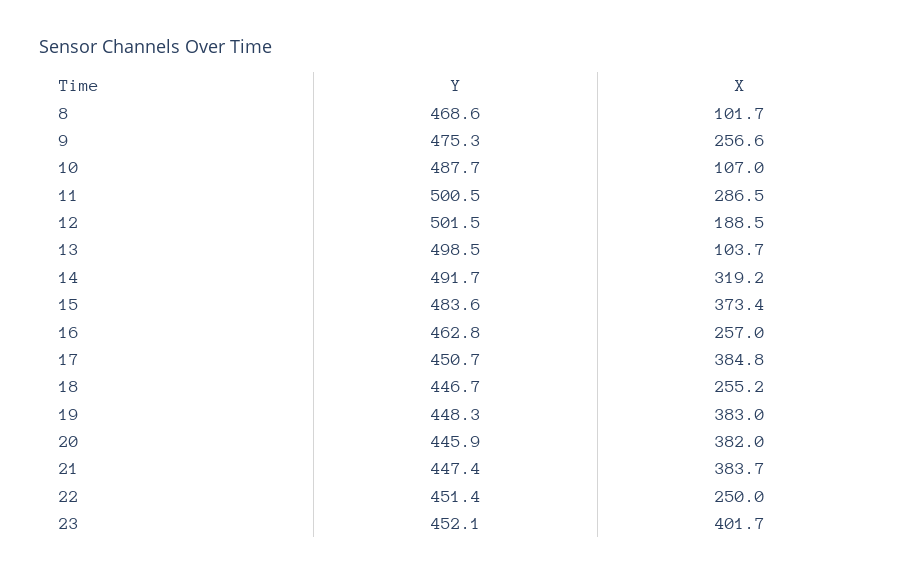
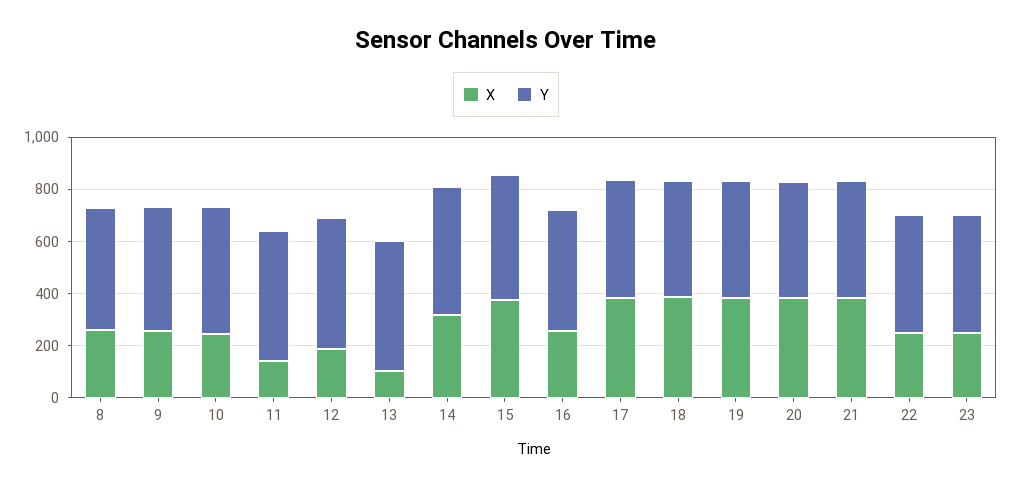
X, 8: 101.7 -> 250
X, 10: 107 -> 250
X, 11: 286.5 -> 150
X, 18: 255.2 -> 400
X, 23: 401.7 -> 250

